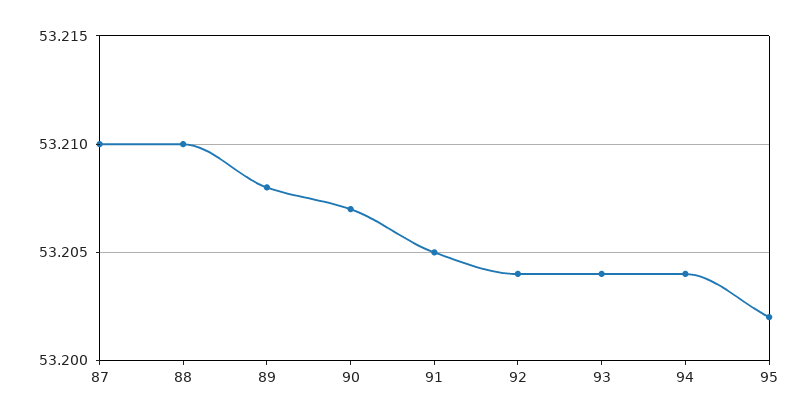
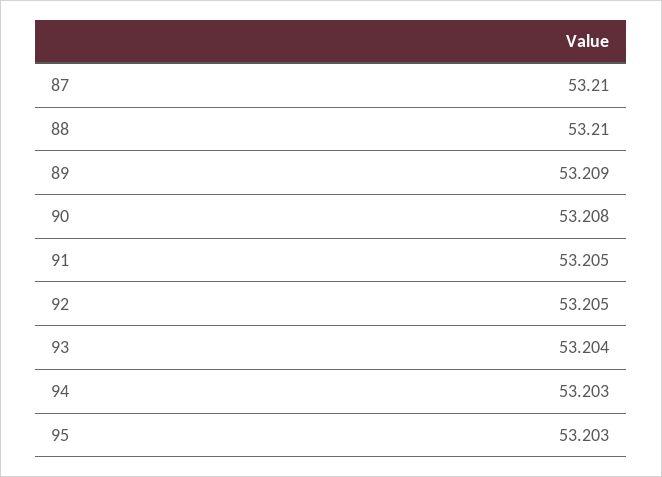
89: 53.208 -> 53.209
90: 53.207 -> 53.208
92: 53.204 -> 53.205
94: 53.204 -> 53.203
95: 53.202 -> 53.203

